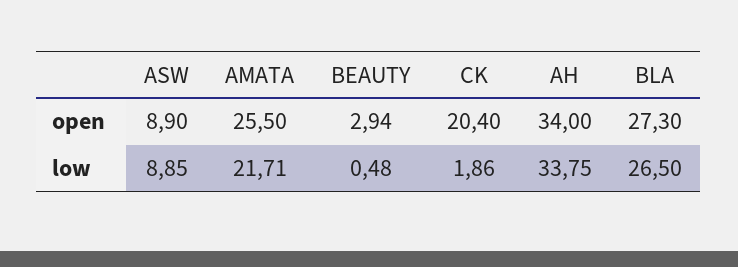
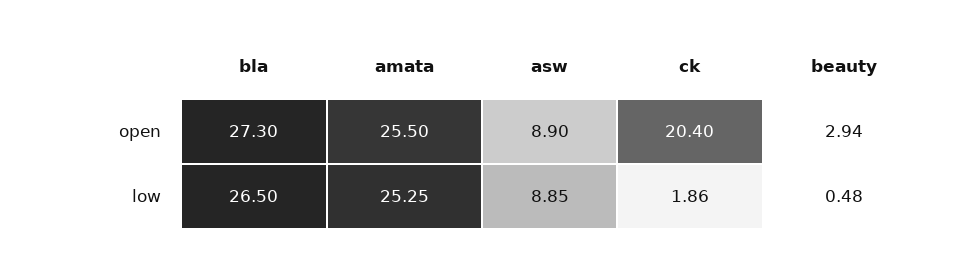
AH, open: 34 -> none
AMATA, low: 21.71 -> 25.25
AH, low: 33.75 -> none

